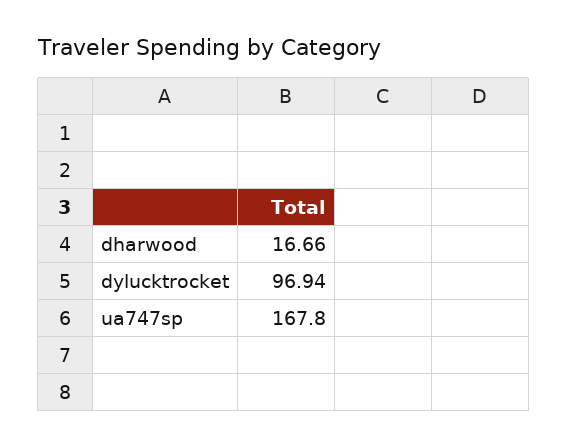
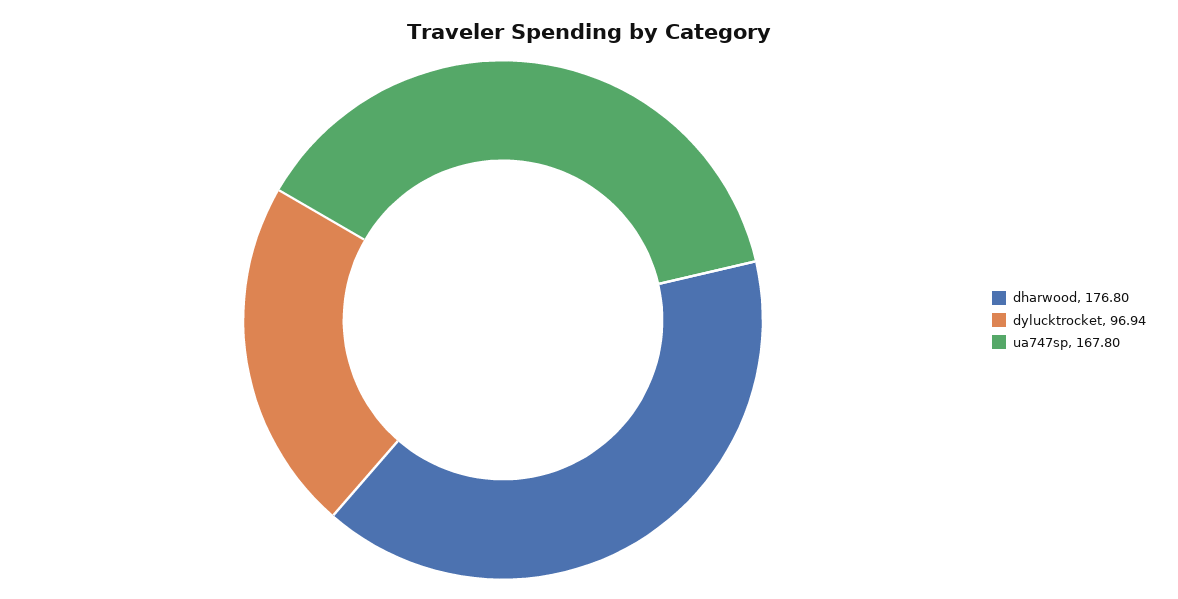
dharwood: 16.66 -> 176.8

